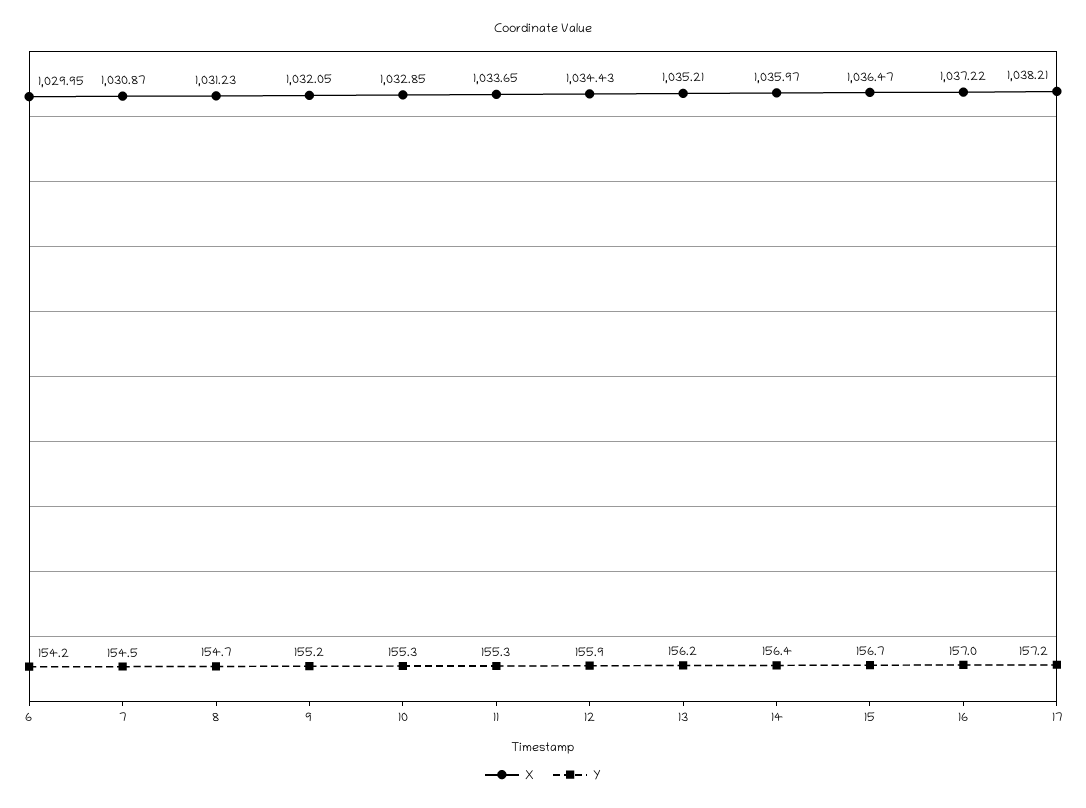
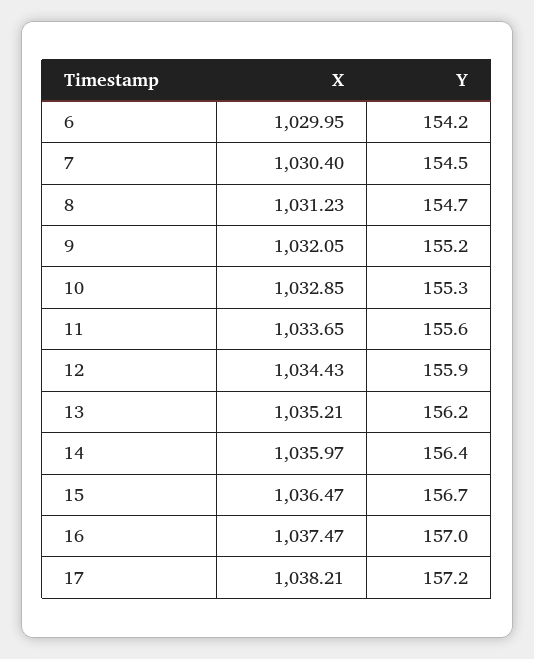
X, 7: 1030.87 -> 1030.4
Y, 11: 155.3 -> 155.6
X, 16: 1037.22 -> 1037.47

